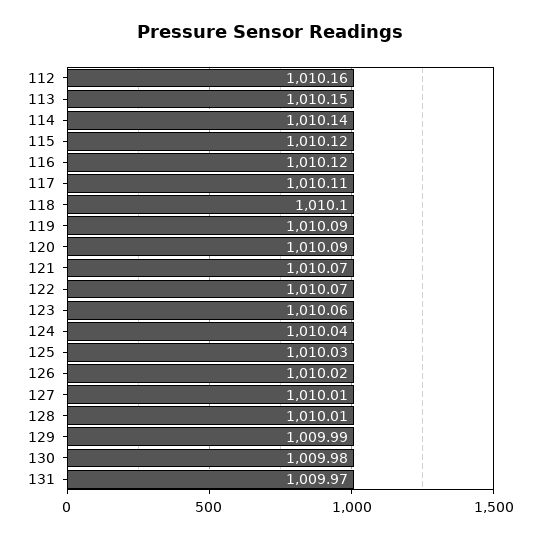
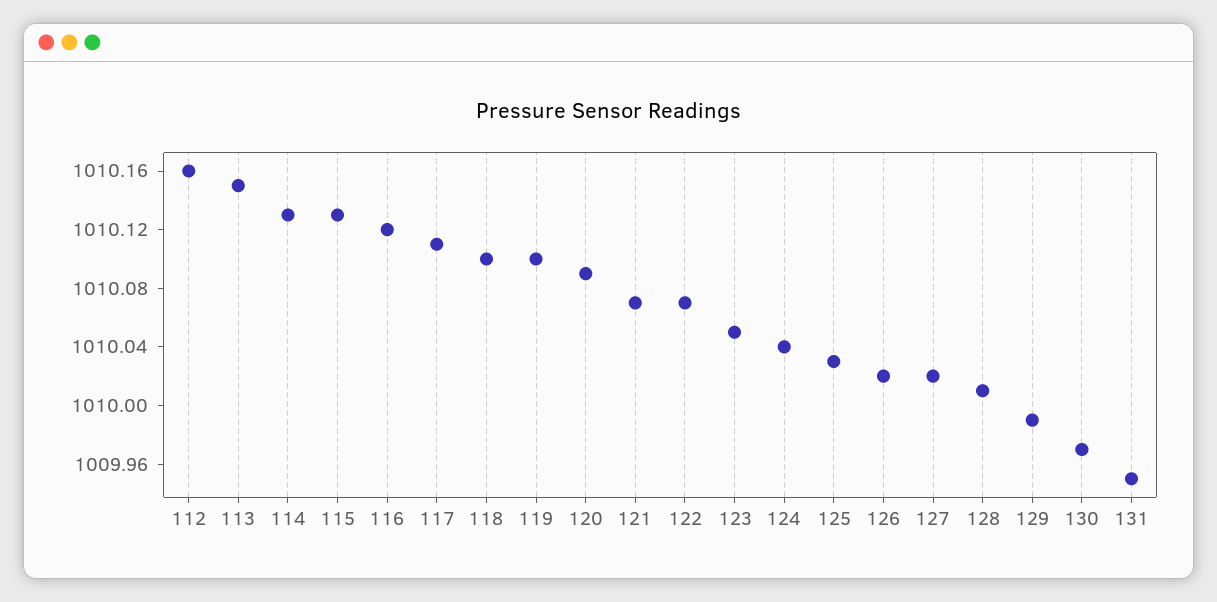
114: 1010.14 -> 1010.13
115: 1010.12 -> 1010.13
119: 1010.09 -> 1010.1
123: 1010.06 -> 1010.05
127: 1010.01 -> 1010.02
130: 1009.98 -> 1009.97
131: 1009.97 -> 1009.95

